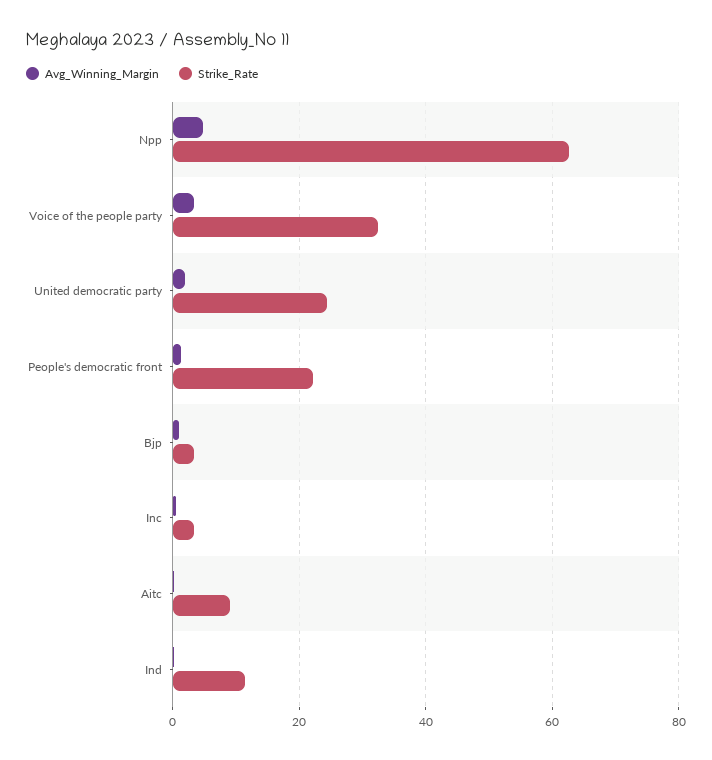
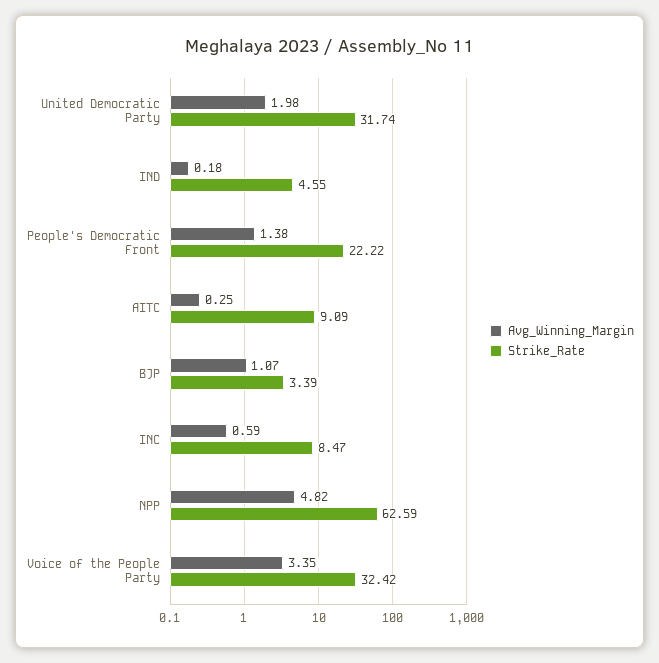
Strike_Rate, United democratic party: 24 -> 31.74
Strike_Rate, Inc: 4 -> 8.47
Strike_Rate, Ind: 12 -> 4.55

